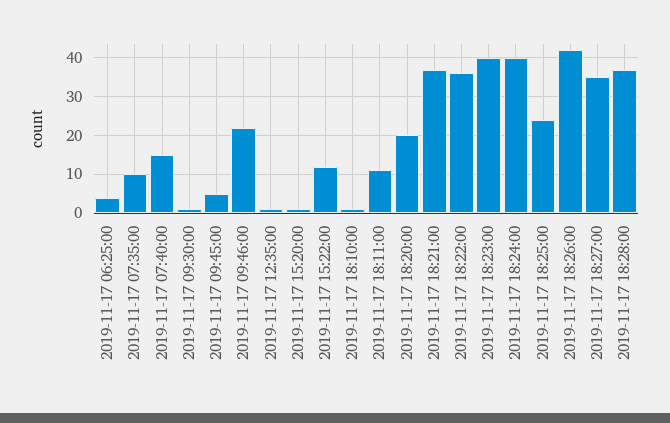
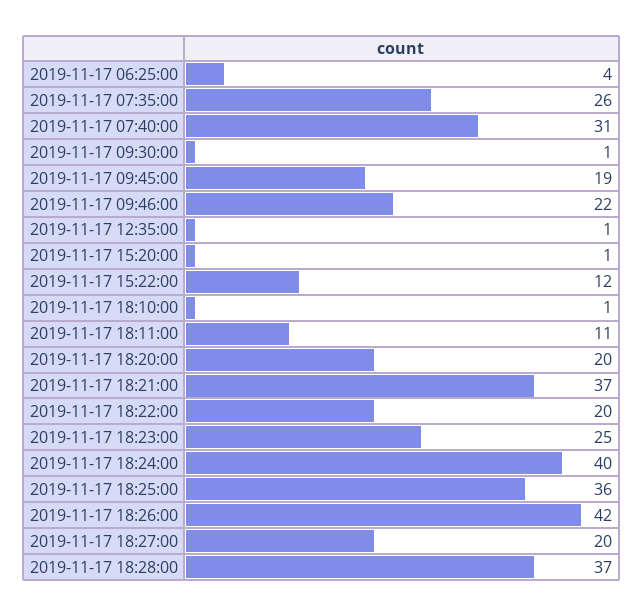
2019-11-17 07:35:00: 10 -> 26
2019-11-17 07:40:00: 15 -> 31
2019-11-17 09:45:00: 5 -> 19
2019-11-17 18:22:00: 35 -> 20
2019-11-17 18:23:00: 40 -> 25
2019-11-17 18:25:00: 25 -> 36
2019-11-17 18:27:00: 35 -> 20

